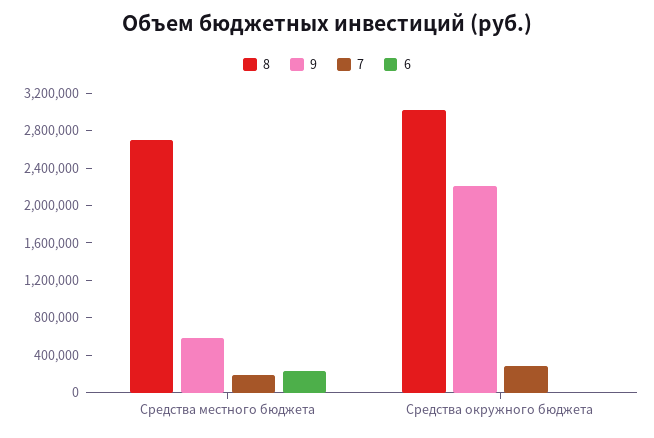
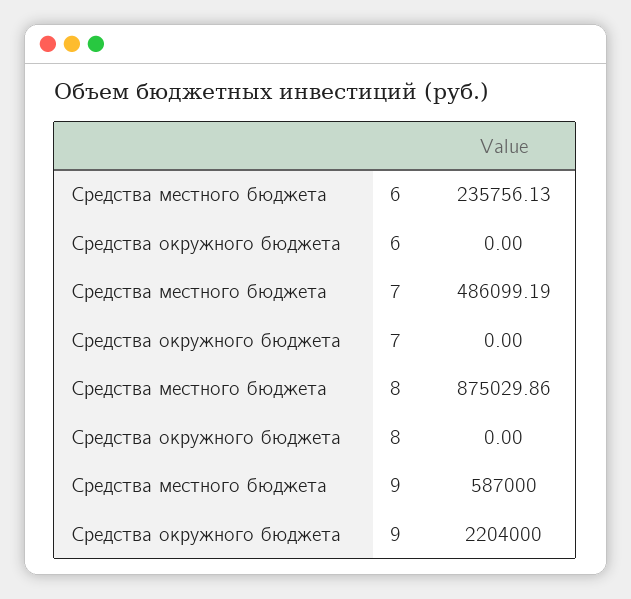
8, Средства местного бюджета: 2700000 -> 875029.86
7, Средства местного бюджета: 200000 -> 486099.19
8, Средства окружного бюджета: 3000000 -> 0
7, Средства окружного бюджета: 300000 -> 0

